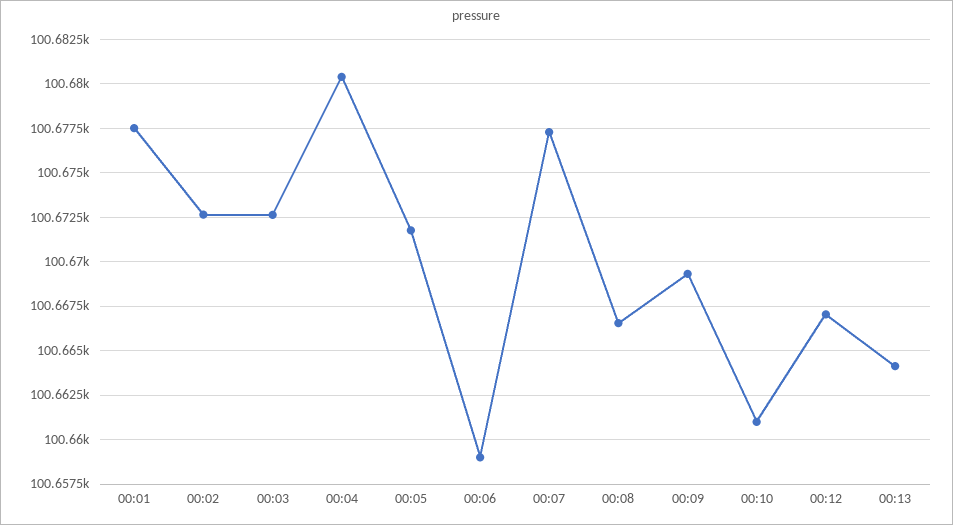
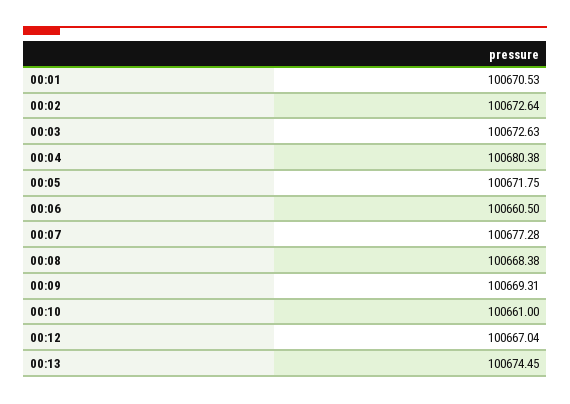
00:01: 100677.5 -> 100670.53
00:06: 100659 -> 100660.5
00:08: 100666.5 -> 100668.38
00:13: 100664 -> 100674.45

